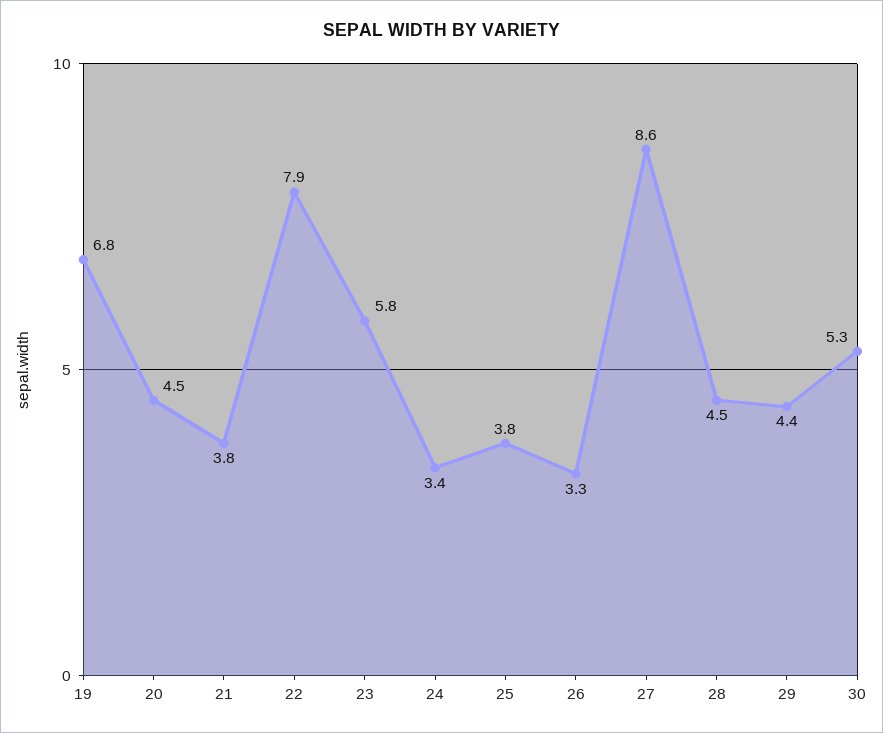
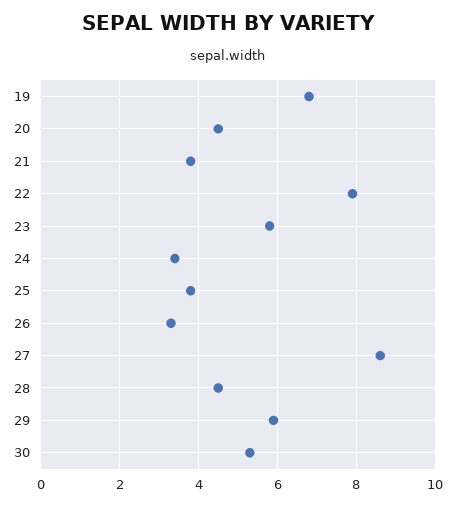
29: 4.4 -> 6

